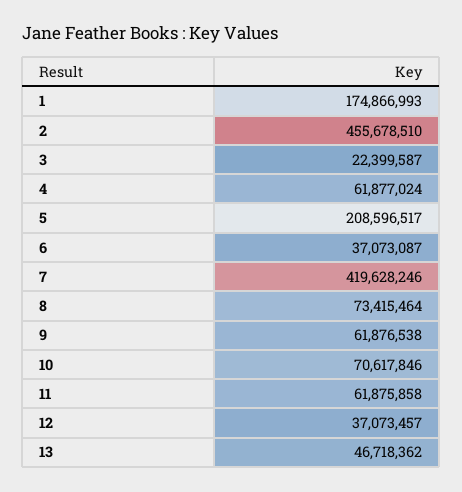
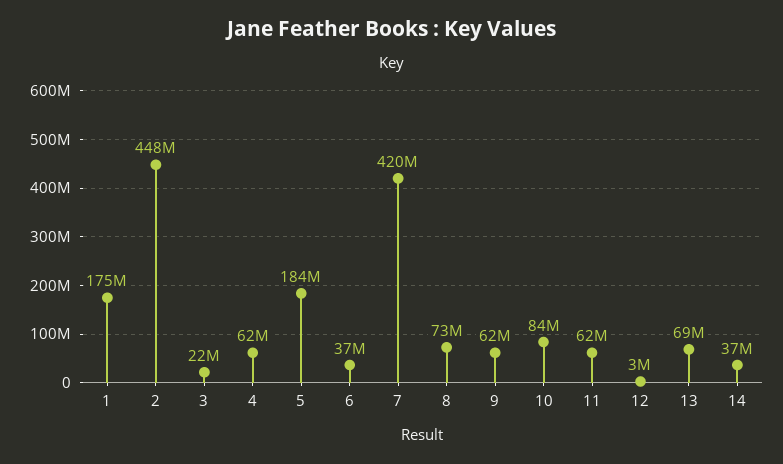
2: 455678510 -> 448000000
5: 208596517 -> 184000000
10: 70617846 -> 84000000
12: 37073457 -> 3000000
13: 46718362 -> 69000000
14: none -> 37000000

